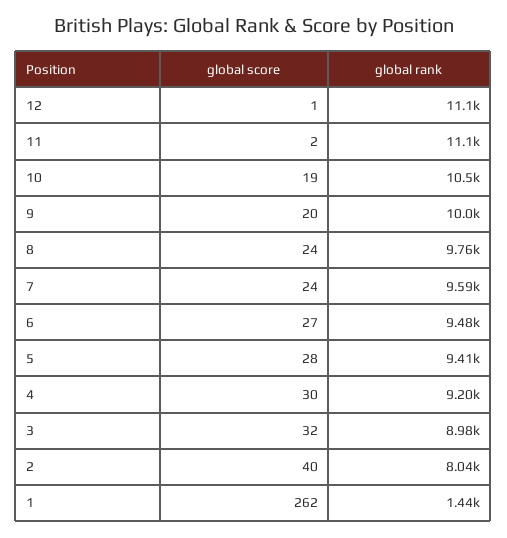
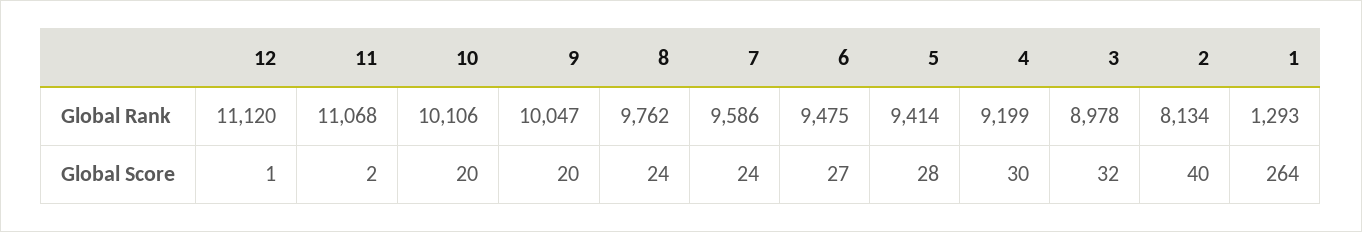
global score, 10: 19 -> 20
global rank, 10: 10500 -> 10106
global rank, 2: 8040 -> 8134
global score, 1: 262 -> 264
global rank, 1: 1440 -> 1293

